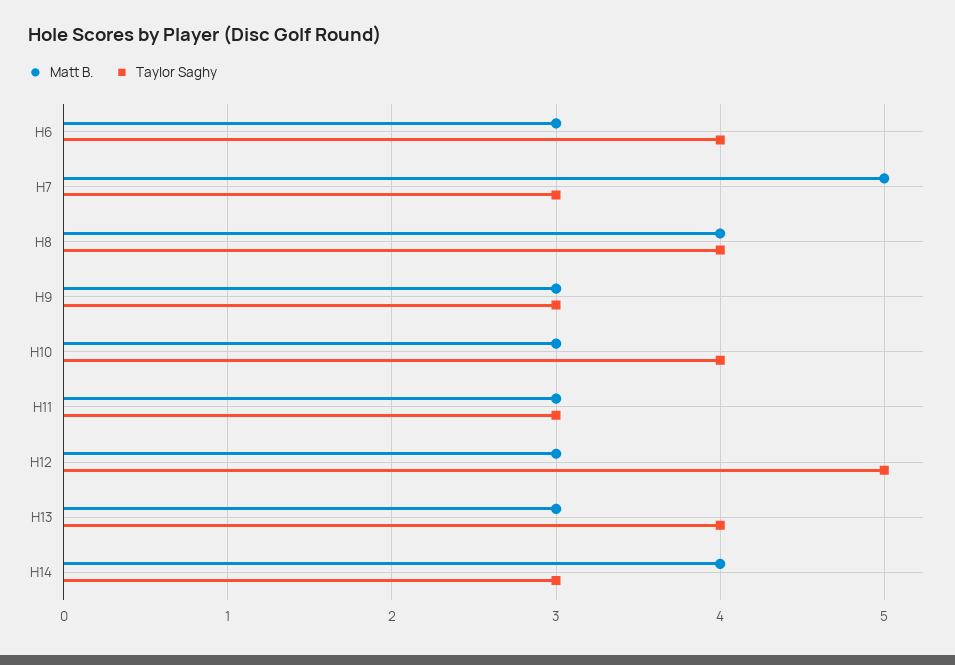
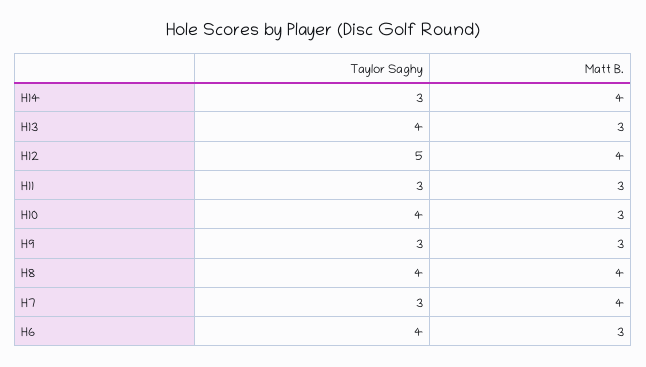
Matt B., H7: 5 -> 4
Matt B., H12: 3 -> 4

